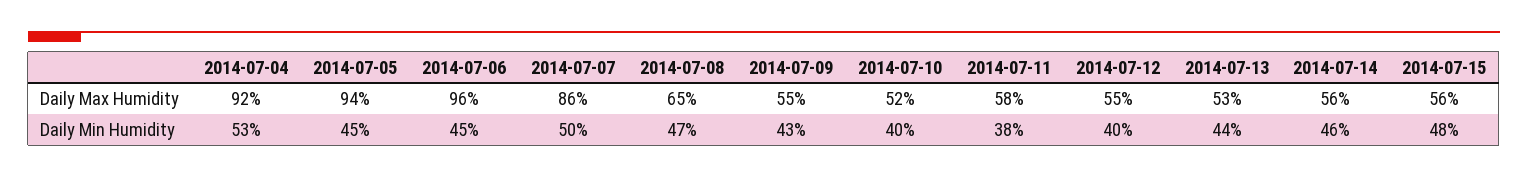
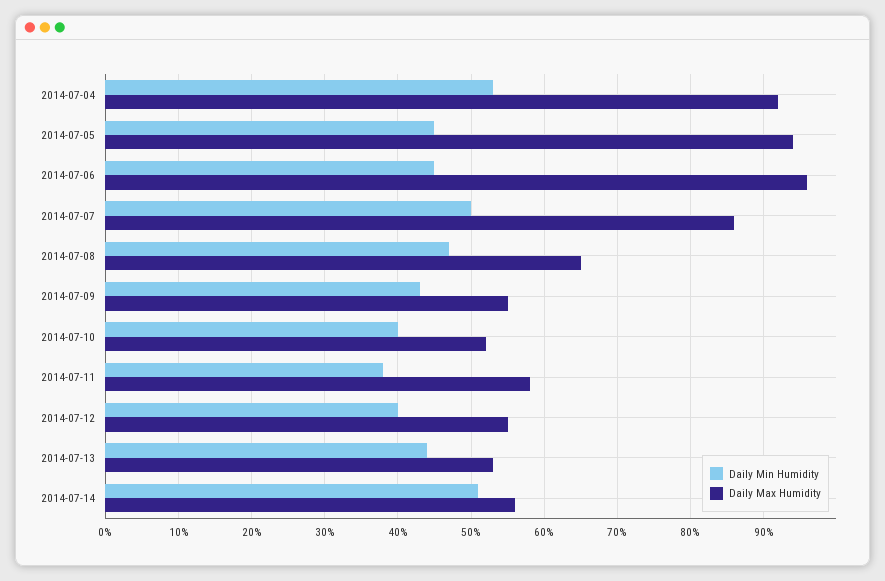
Daily Max Humidity, 2014-07-15: 56 -> none
Daily Min Humidity, 2014-07-14: 46 -> 51
Daily Min Humidity, 2014-07-15: 48 -> none

